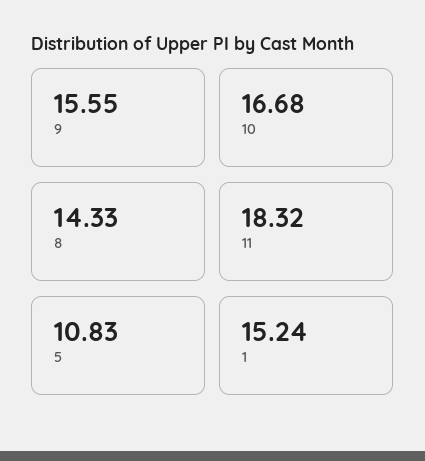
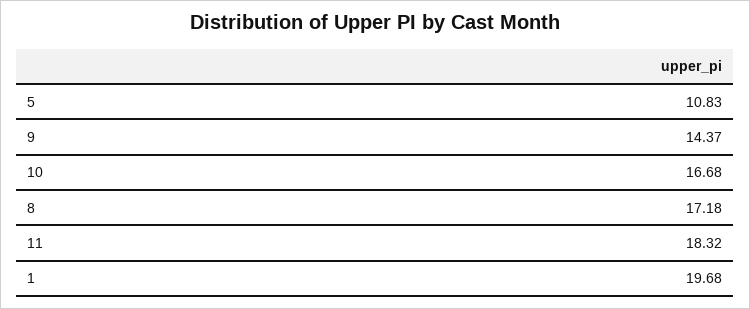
9: 15.55 -> 14.37
8: 14.33 -> 17.18
1: 15.24 -> 19.68

